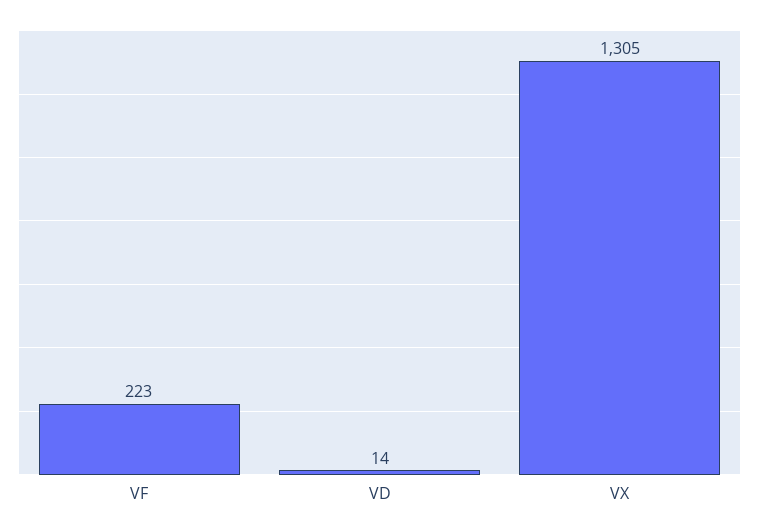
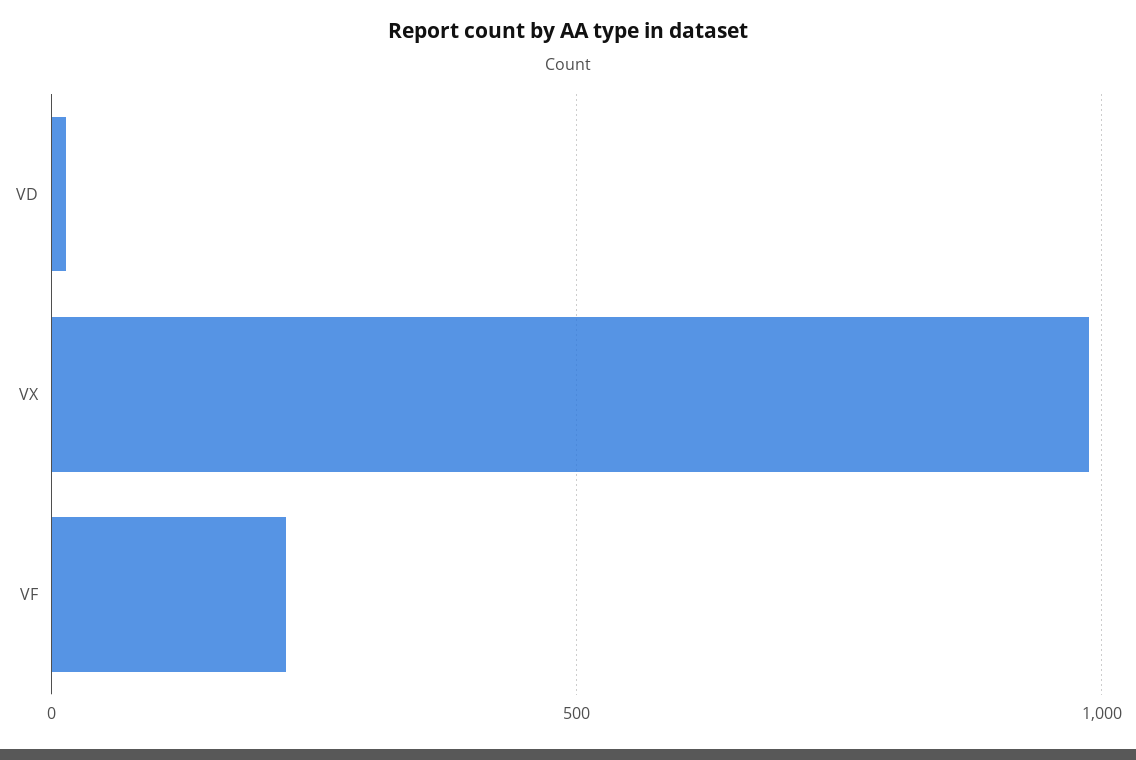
VX: 1305 -> 1000

